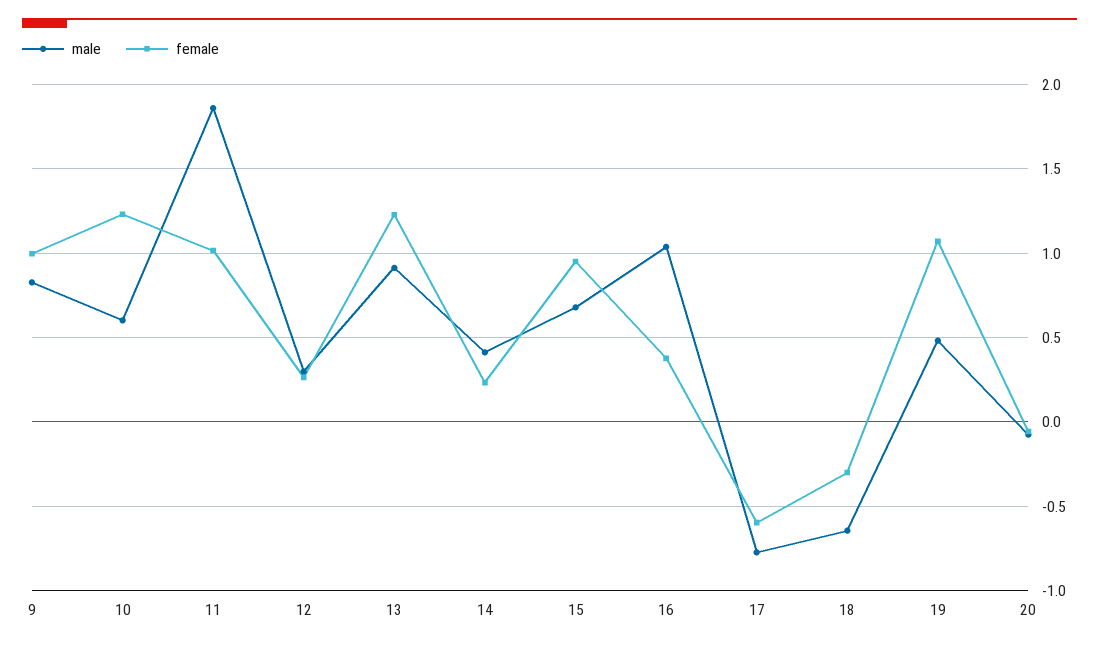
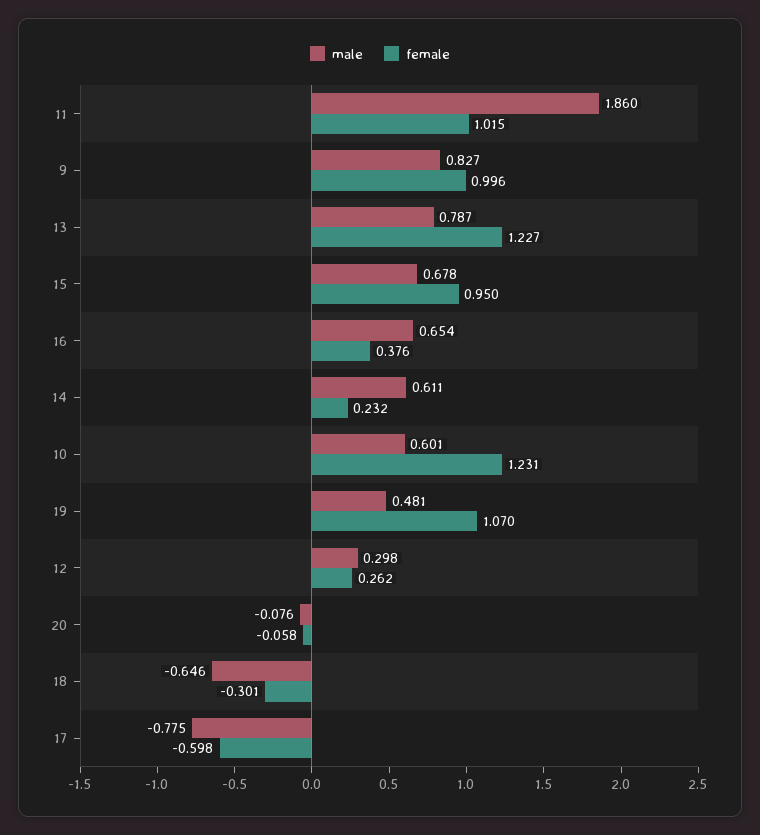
male, 13: 0.9 -> 0.787
male, 14: 0.4 -> 0.611
male, 16: 1.05 -> 0.654

